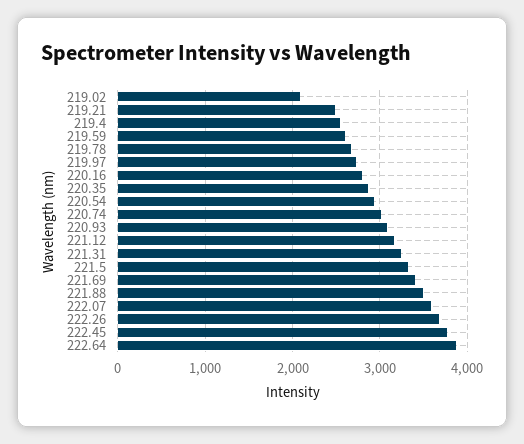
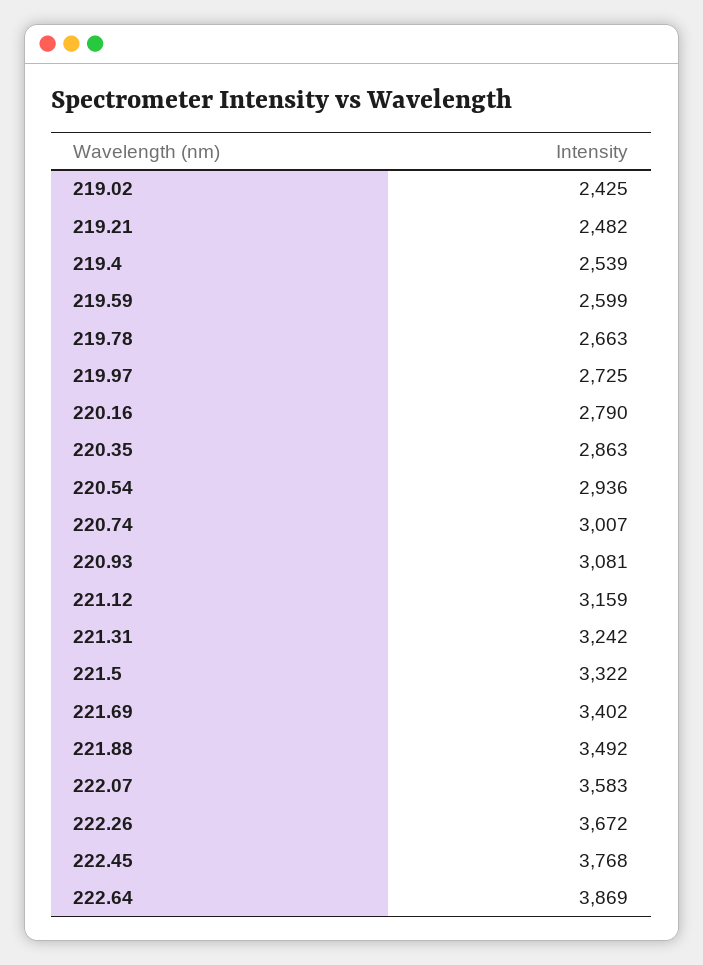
219.02: 2100 -> 2425

